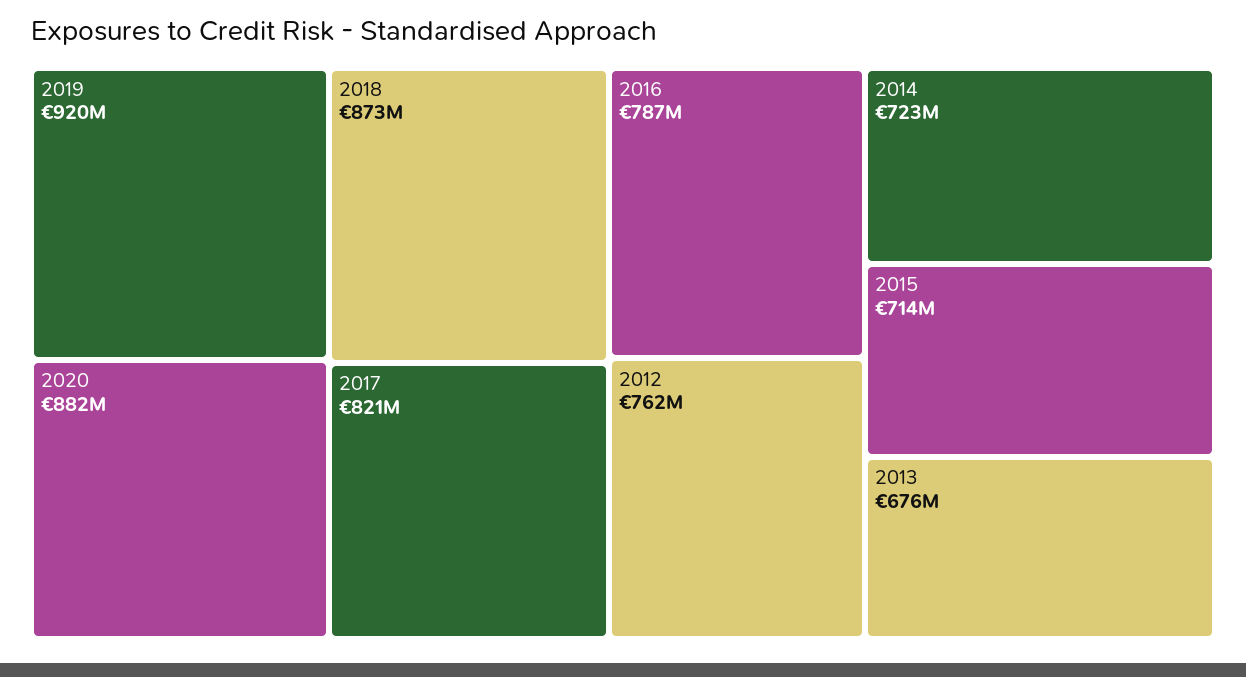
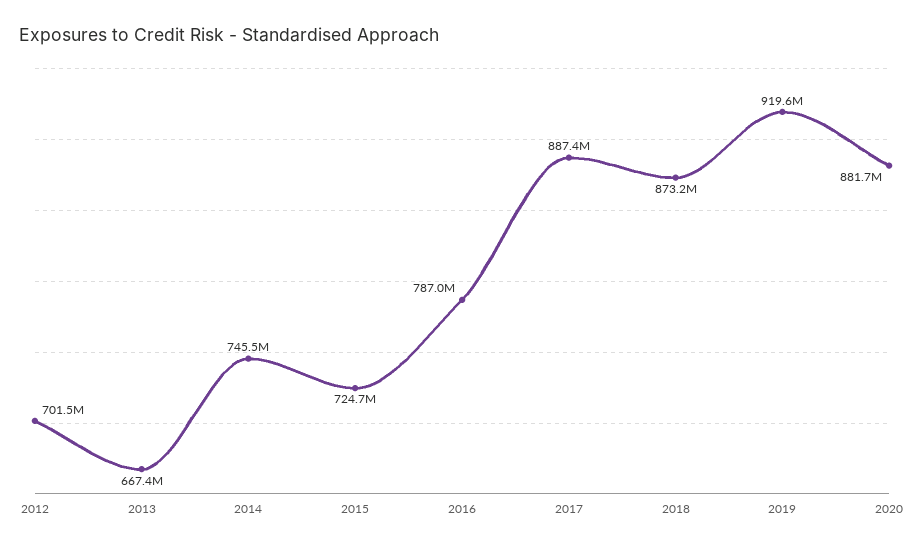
2017: 821000000 -> 887400000
2012: 762000000 -> 701500000
2014: 723000000 -> 745500000
2015: 714000000 -> 724700000
2013: 676000000 -> 667400000

